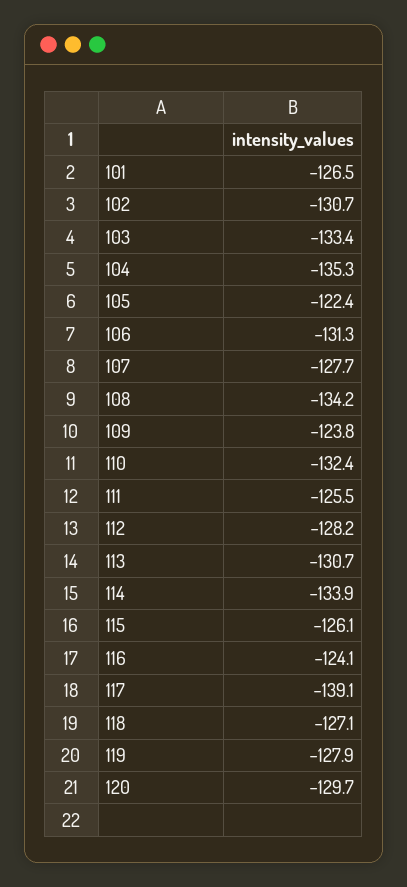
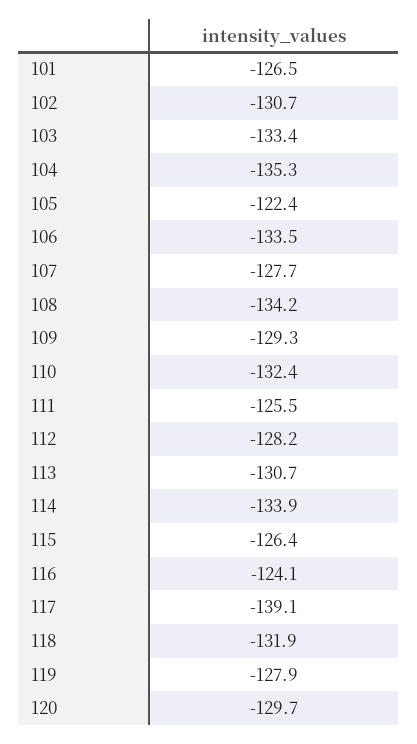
106: -131.3 -> -133.5
109: -123.8 -> -129.3
115: -126.1 -> -126.4
118: -127.1 -> -131.9

